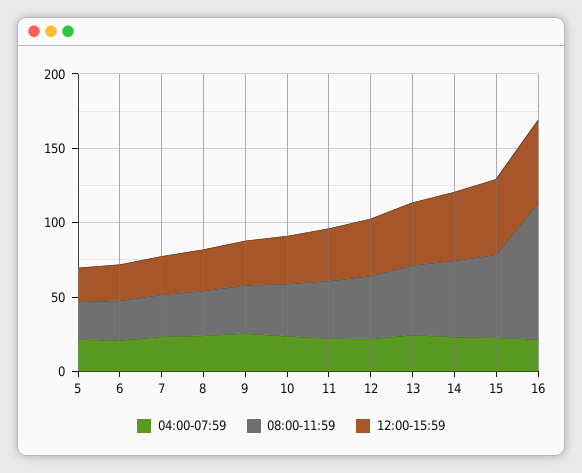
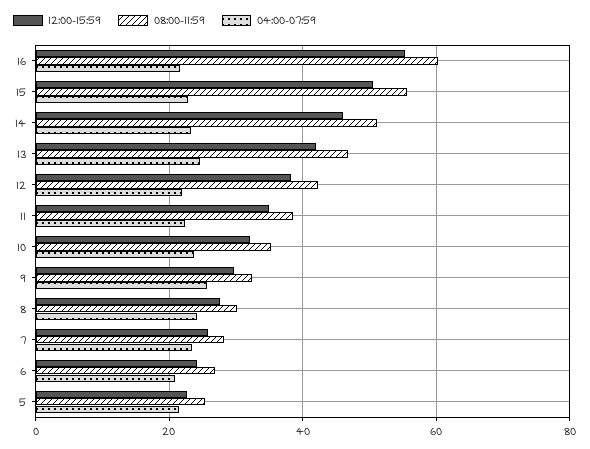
08:00-11:59, 16: 90 -> 60

